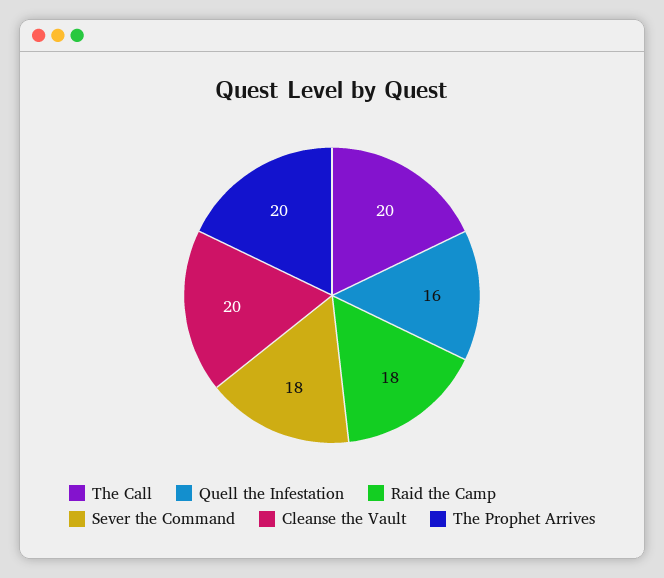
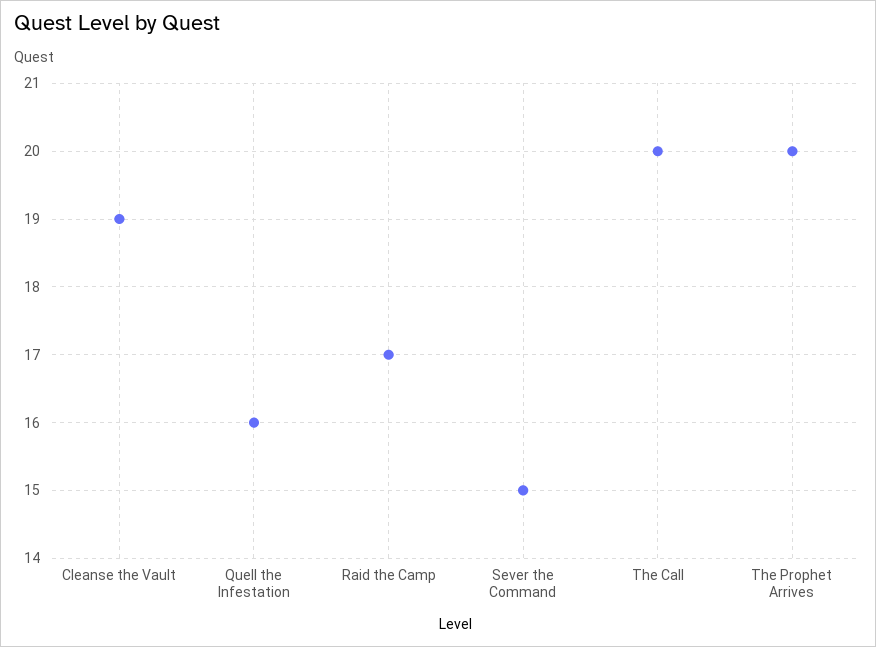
Raid the Camp: 18 -> 17
Sever the Command: 18 -> 15
Cleanse the Vault: 20 -> 19

